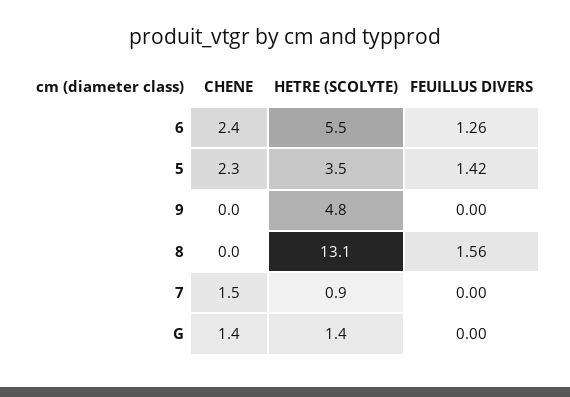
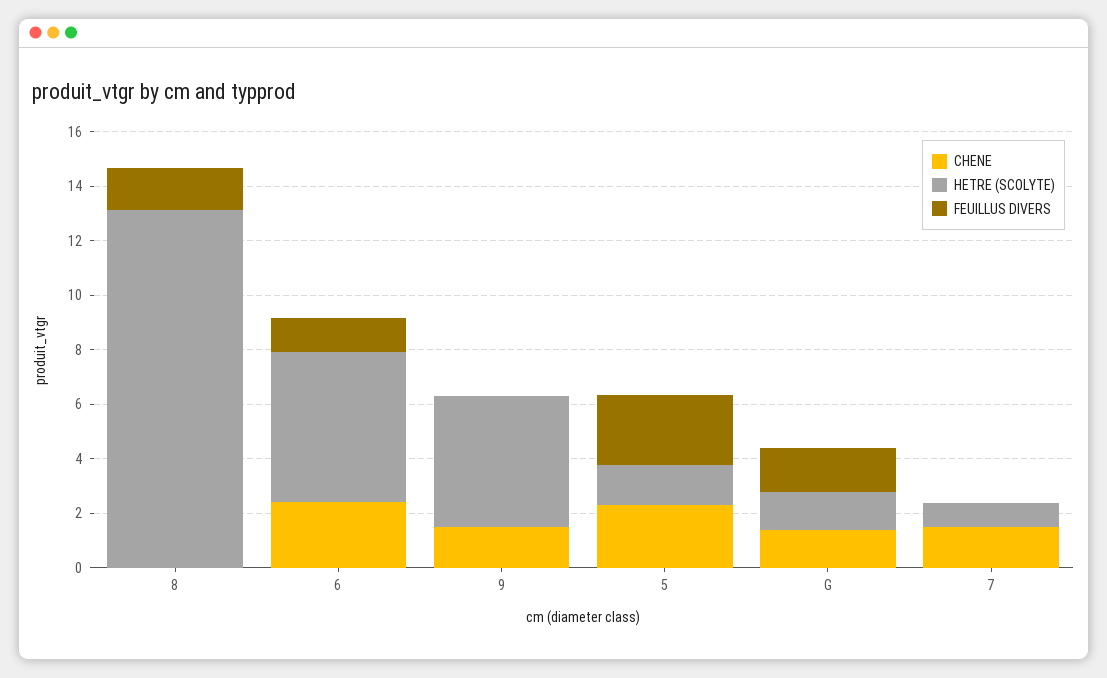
HETRE (SCOLYTE), 5: 3.5 -> 1.5
FEUILLUS DIVERS, 5: 1.42 -> 2.5
CHENE, 9: 0 -> 1.5
FEUILLUS DIVERS, G: 0 -> 1.5

